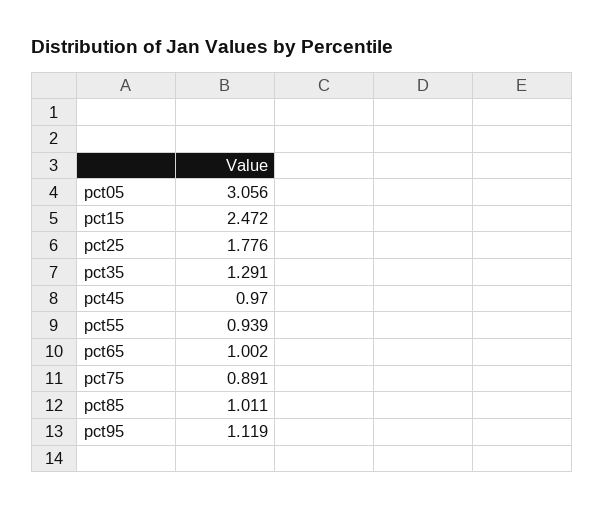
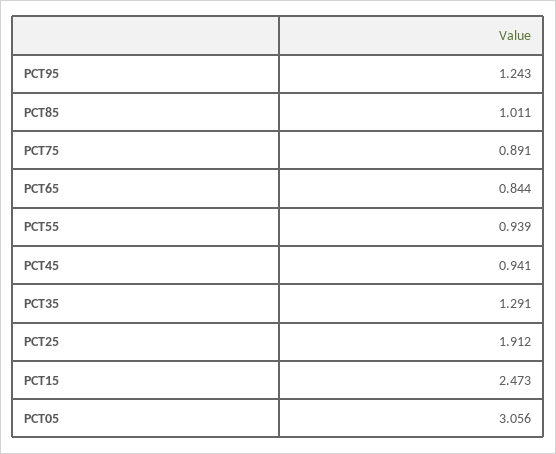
pct15: 2.472 -> 2.473
pct25: 1.776 -> 1.912
pct45: 0.97 -> 0.941
pct65: 1.002 -> 0.844
pct95: 1.119 -> 1.243

